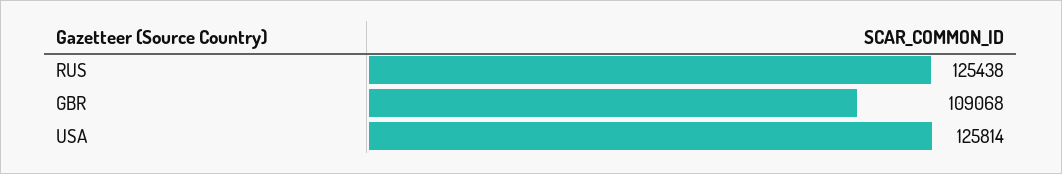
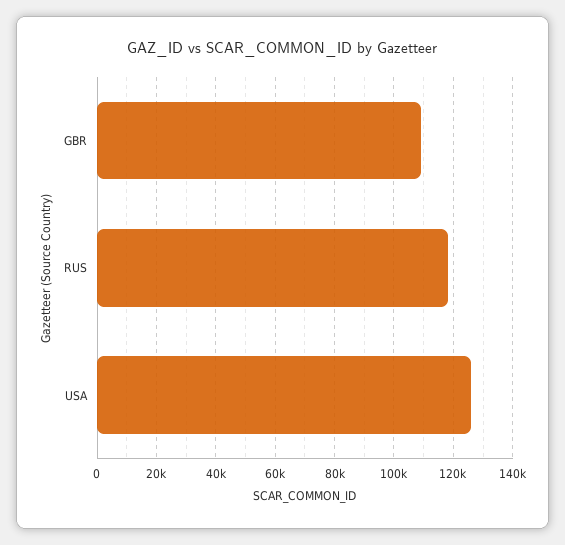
RUS: 125438 -> 117500

